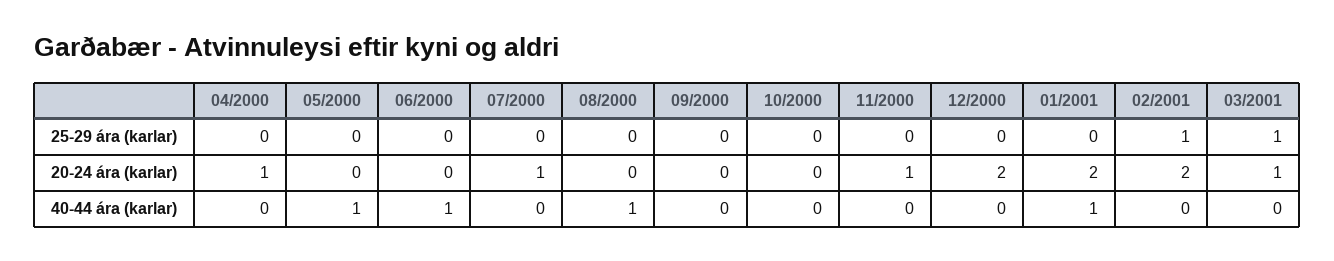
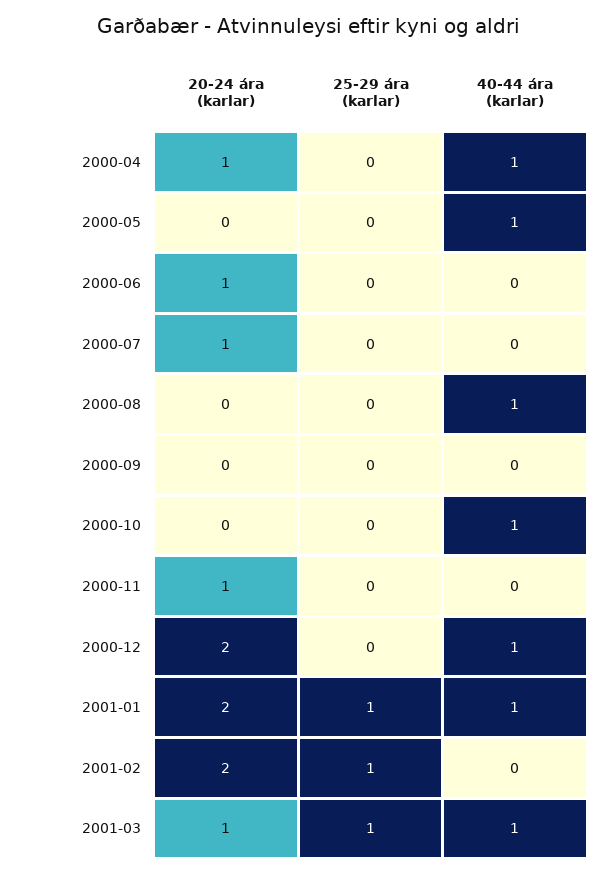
01/2001, 25-29 ára (karlar): 0 -> 1
06/2000, 20-24 ára (karlar): 0 -> 1
04/2000, 40-44 ára (karlar): 0 -> 1
06/2000, 40-44 ára (karlar): 1 -> 0
10/2000, 40-44 ára (karlar): 0 -> 1
12/2000, 40-44 ára (karlar): 0 -> 1
03/2001, 40-44 ára (karlar): 0 -> 1

